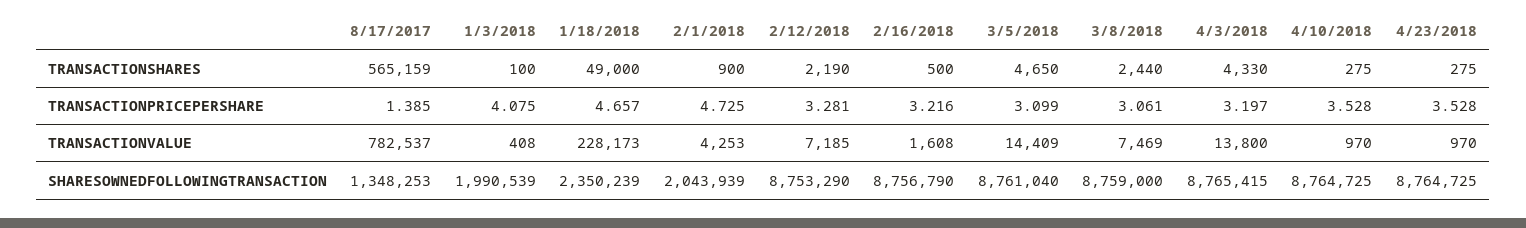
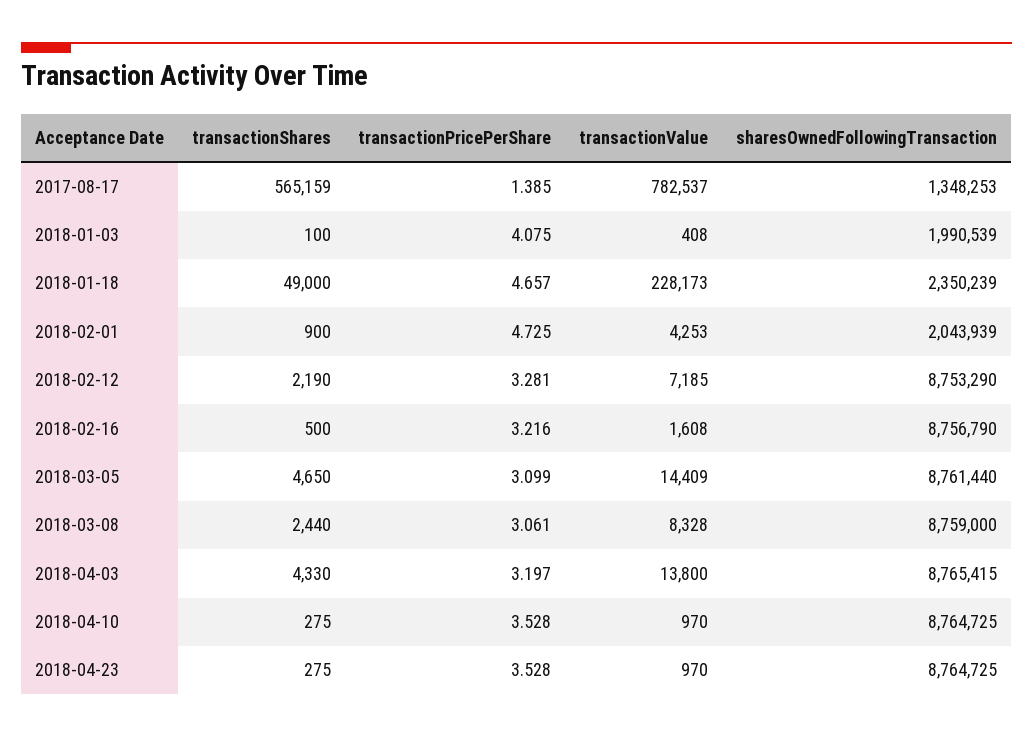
3/8/2018, TRANSACTIONVALUE: 7469 -> 8328
3/5/2018, SHARESOWNEDFOLLOWINGTRANSACTION: 8761040 -> 8761440

